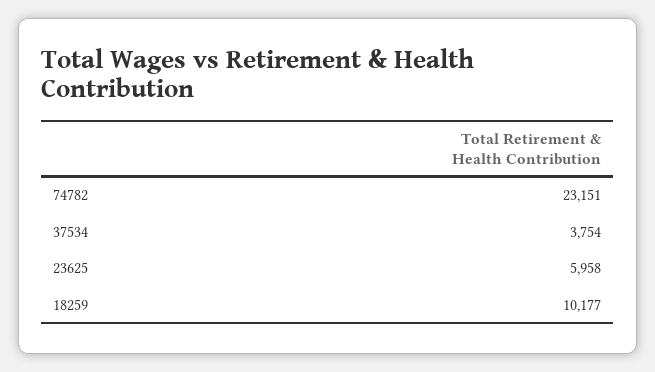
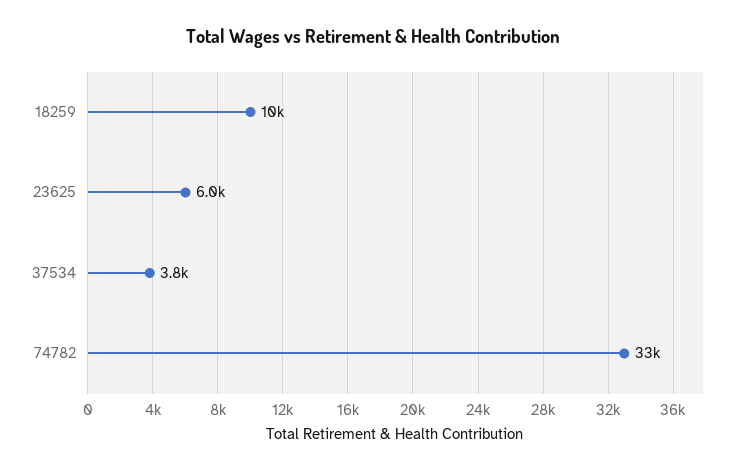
74782: 23151 -> 33000

